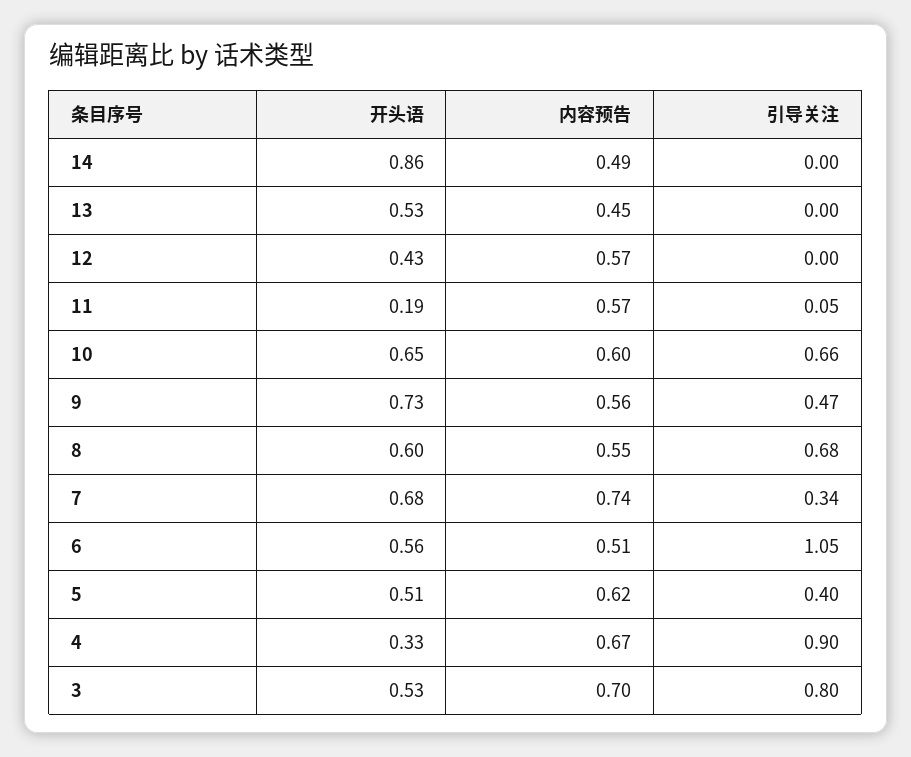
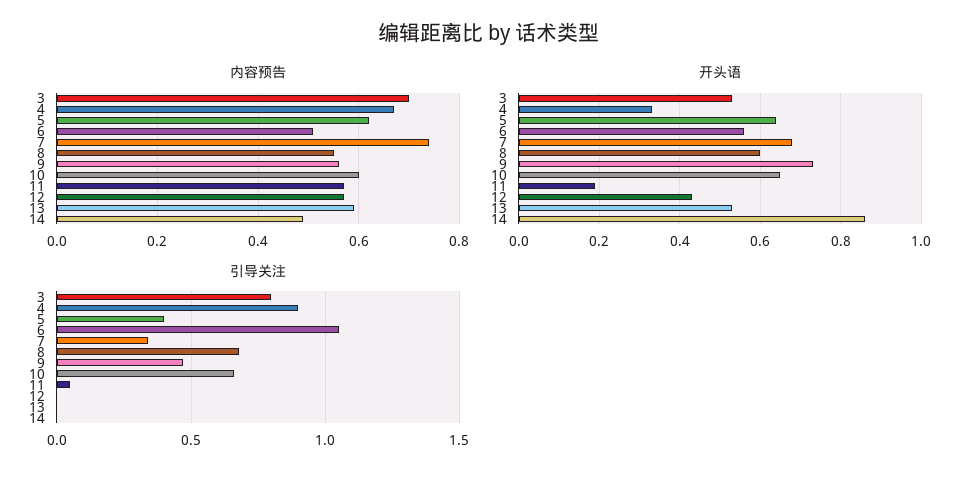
内容预告, 13: 0.45 -> 0.6
开头语, 5: 0.51 -> 0.65

